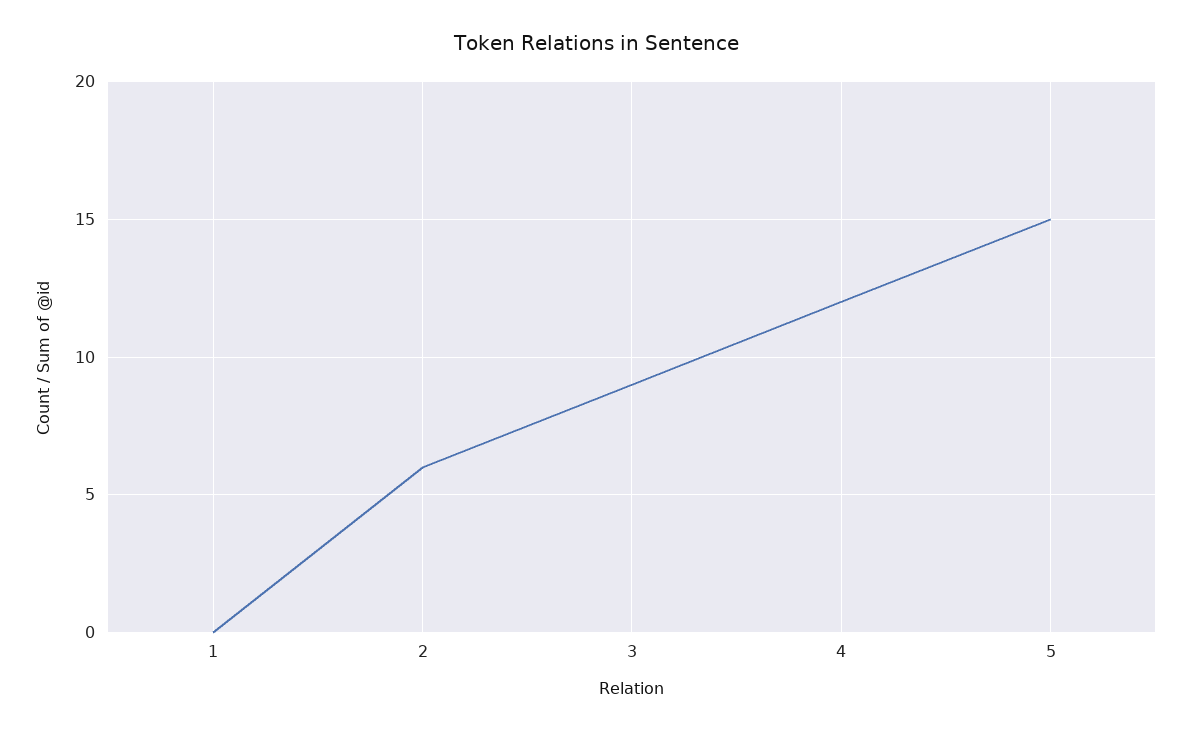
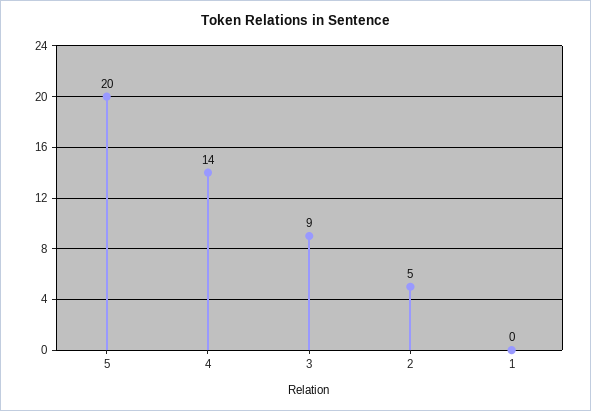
2: 6 -> 5
4: 12 -> 14
5: 15 -> 20

